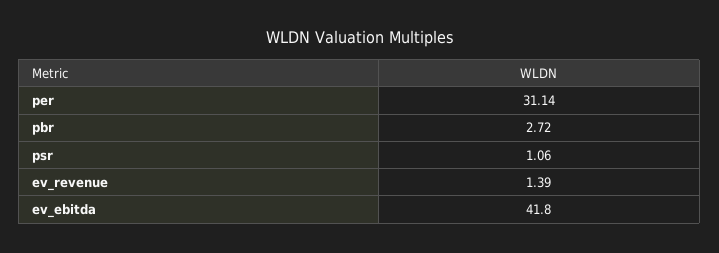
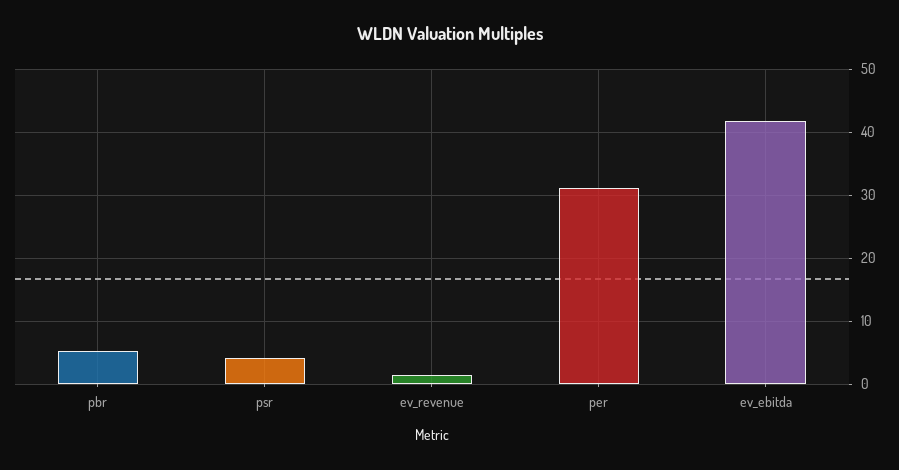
pbr: 2.72 -> 5
psr: 1.06 -> 4

